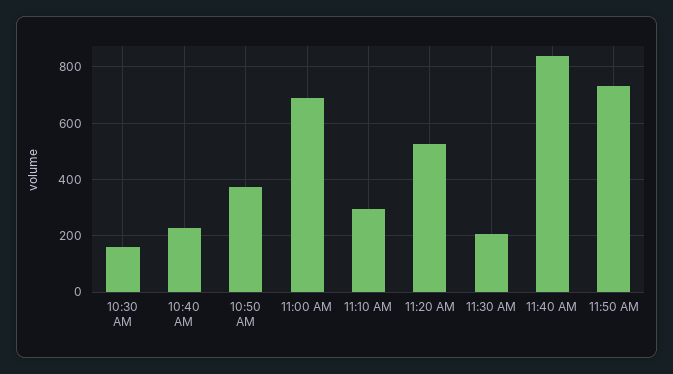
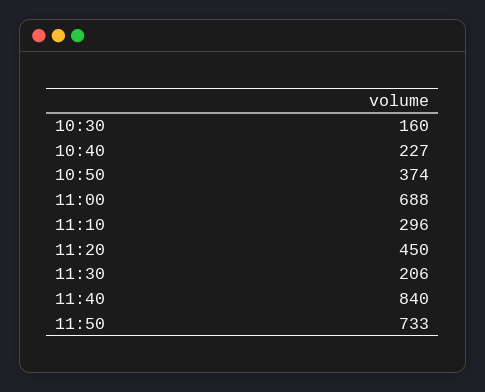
11:20 AM: 525 -> 450

